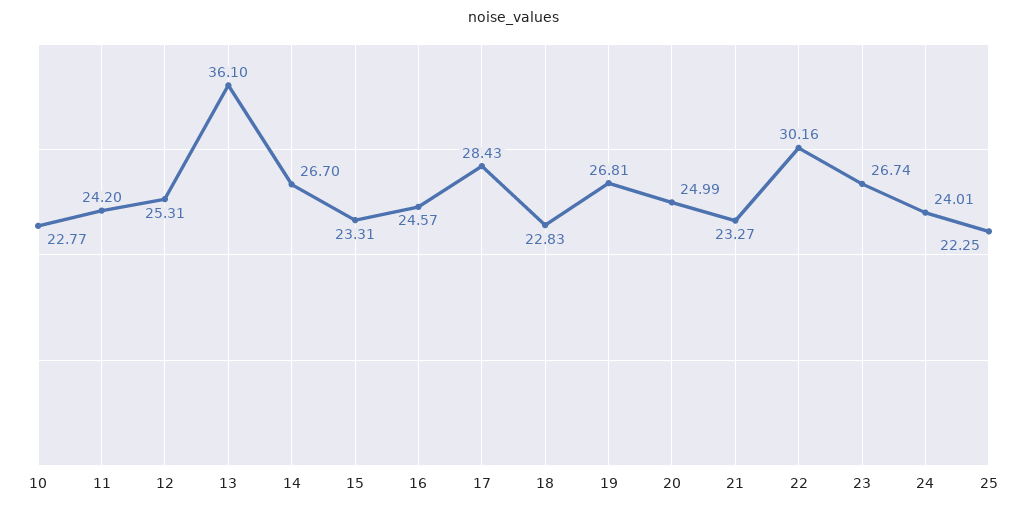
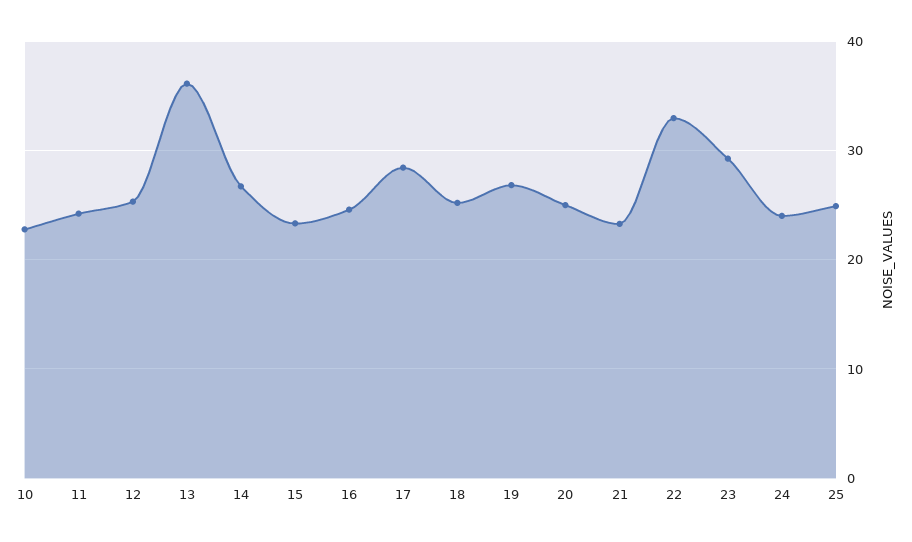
18: 22.83 -> 25
22: 30.16 -> 33
23: 26.74 -> 29
25: 22.25 -> 25

